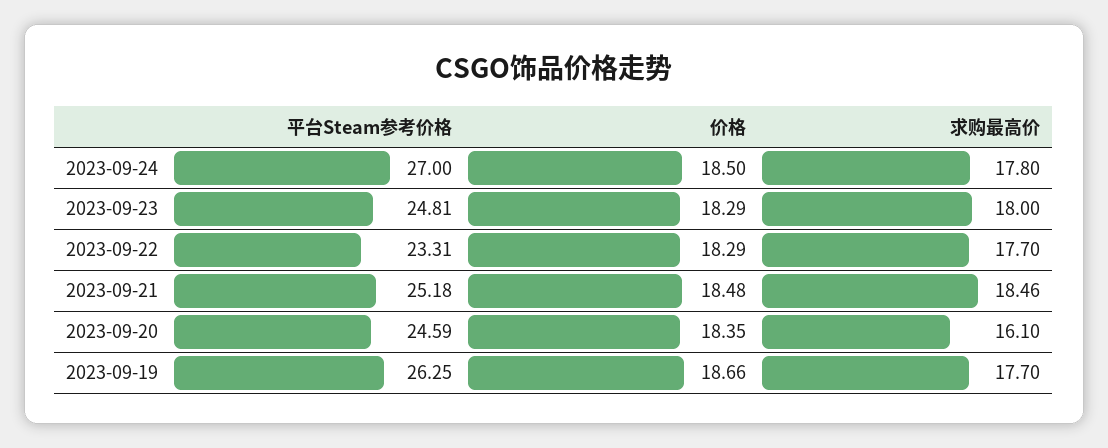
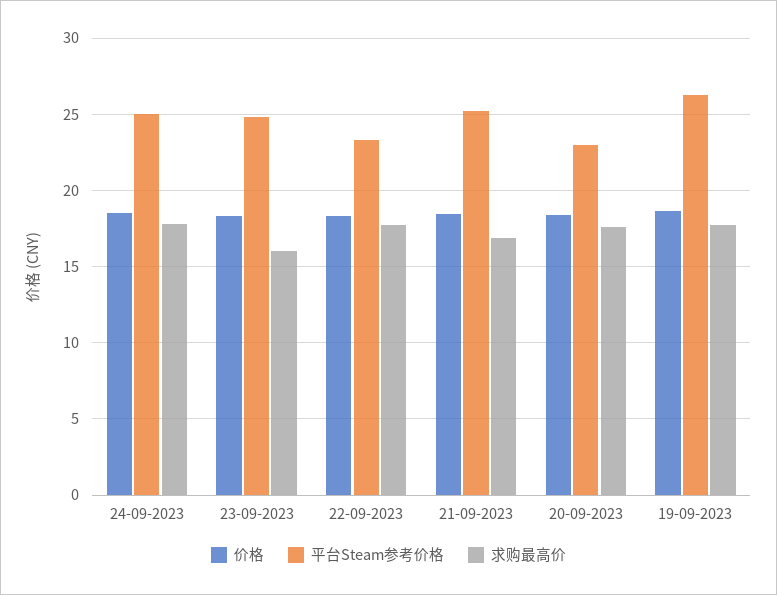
平台Steam参考价格, 2023-09-24: 27 -> 25
求购最高价, 2023-09-23: 18 -> 16
求购最高价, 2023-09-21: 18.46 -> 17
平台Steam参考价格, 2023-09-20: 24.59 -> 23
求购最高价, 2023-09-20: 16.1 -> 17.5

